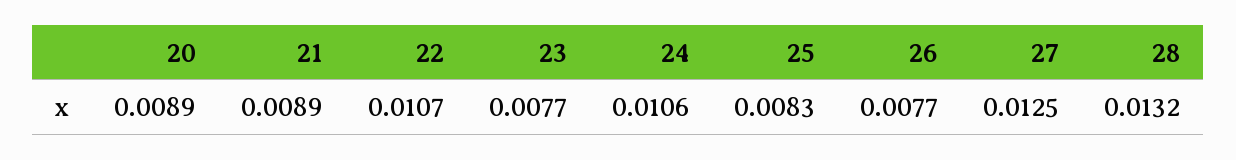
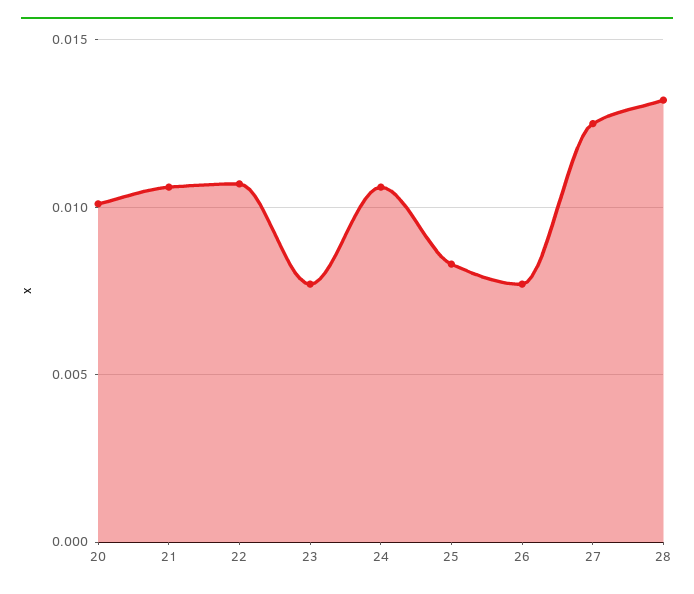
20: 0.0089 -> 0.01
21: 0.0089 -> 0.0105

